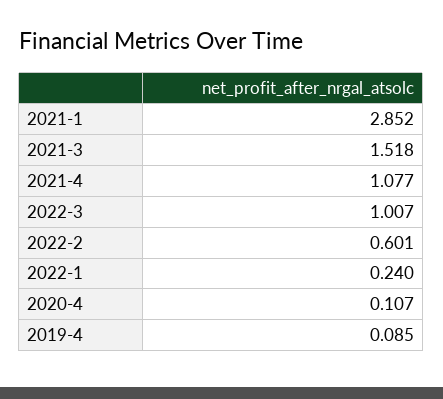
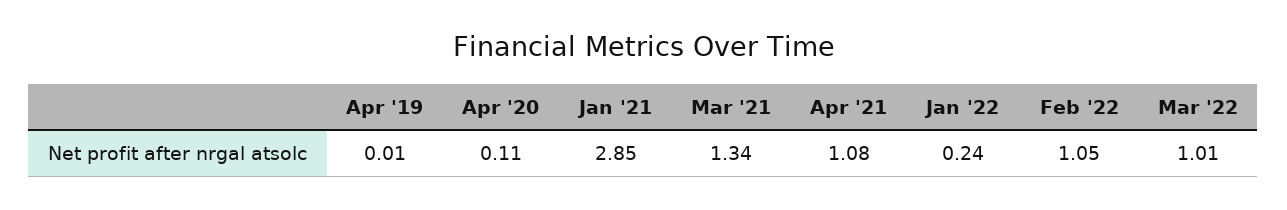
2021-3: 1.518 -> 1.34
2022-2: 0.601 -> 1.05
2019-4: 0.085 -> 0.01

